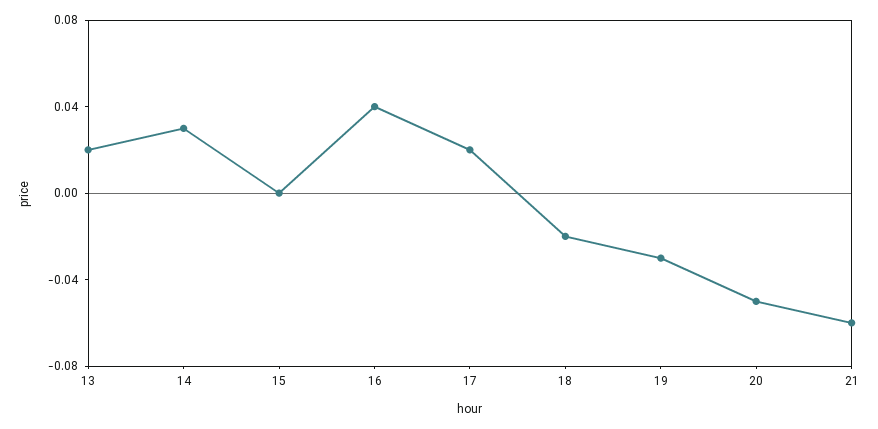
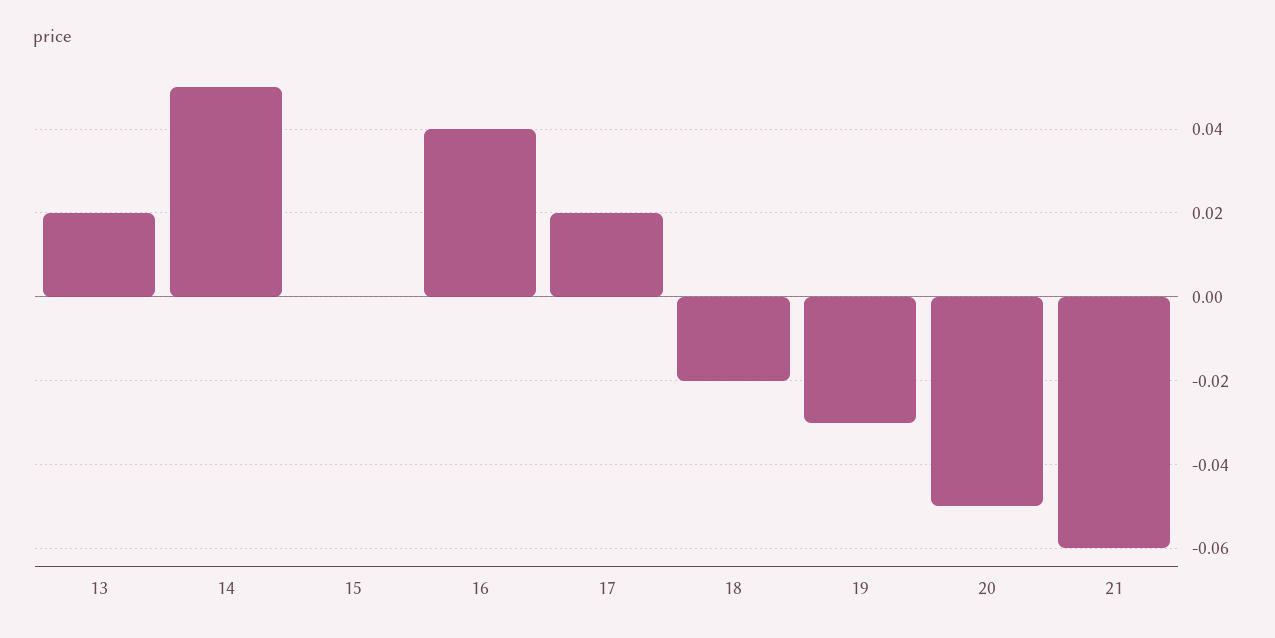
14: 0.03 -> 0.05

